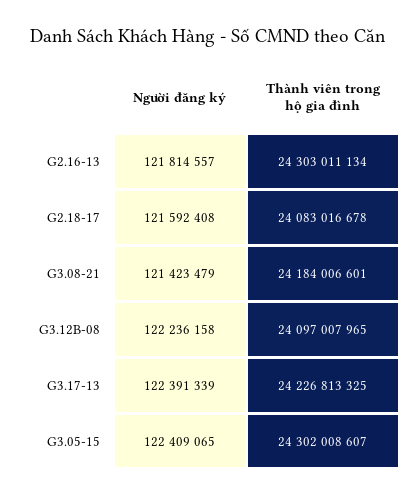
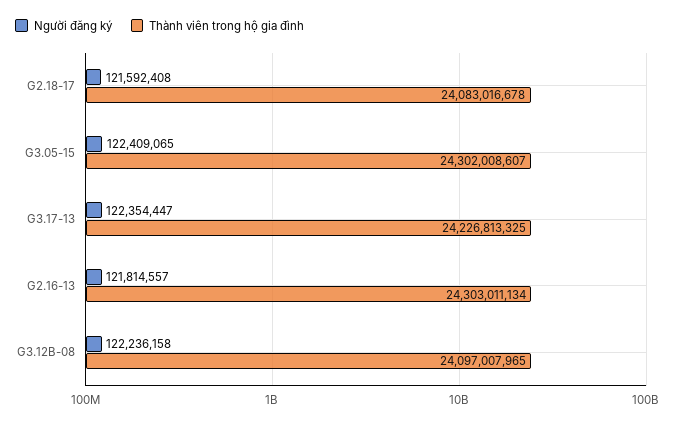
Người đăng ký, G3.08-21: 121423479 -> none
Thành viên trong hộ gia đình, G3.08-21: 24184006601 -> none
Người đăng ký, G3.17-13: 122391339 -> 122354447

